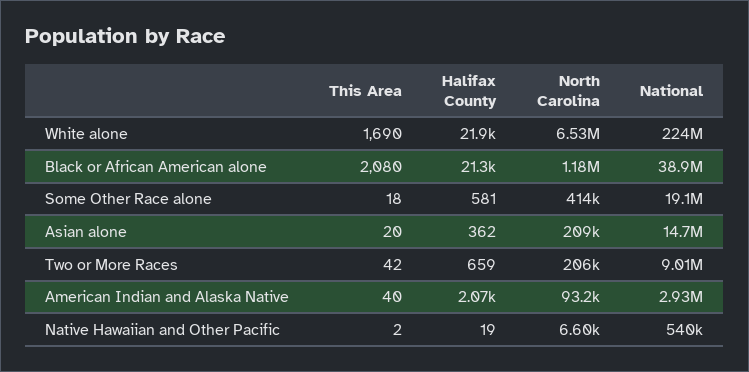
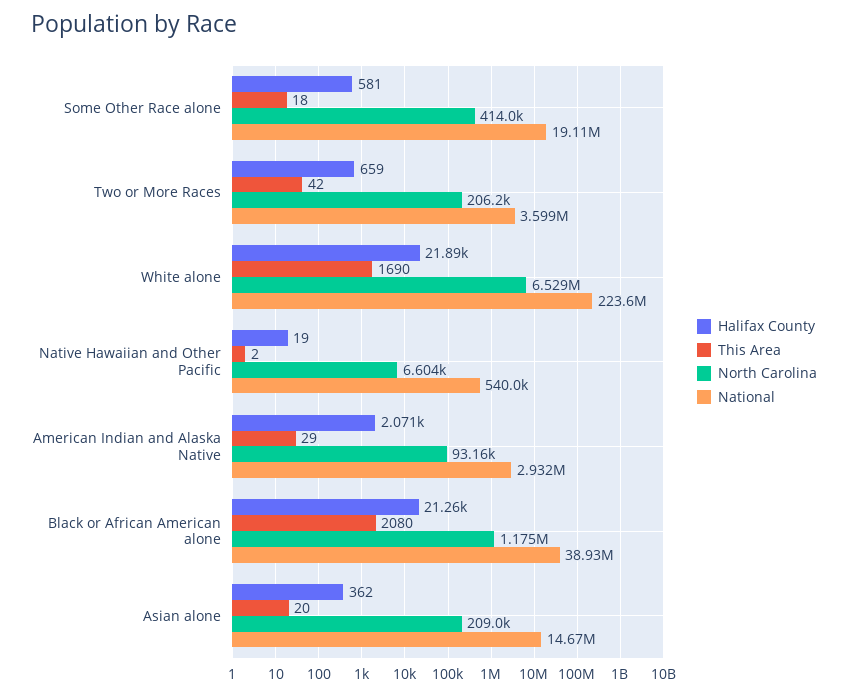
National, Two or More Races: 9010000 -> 3599000
This Area, American Indian and Alaska Native: 40 -> 29

